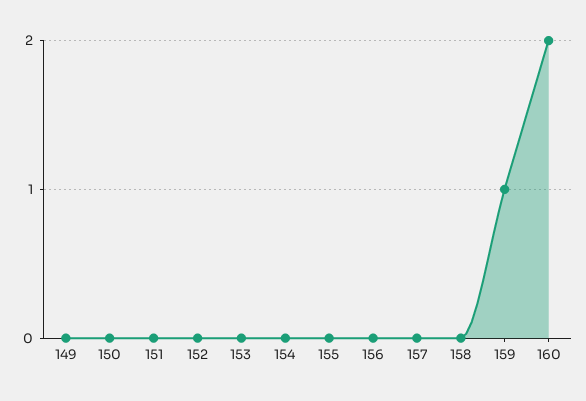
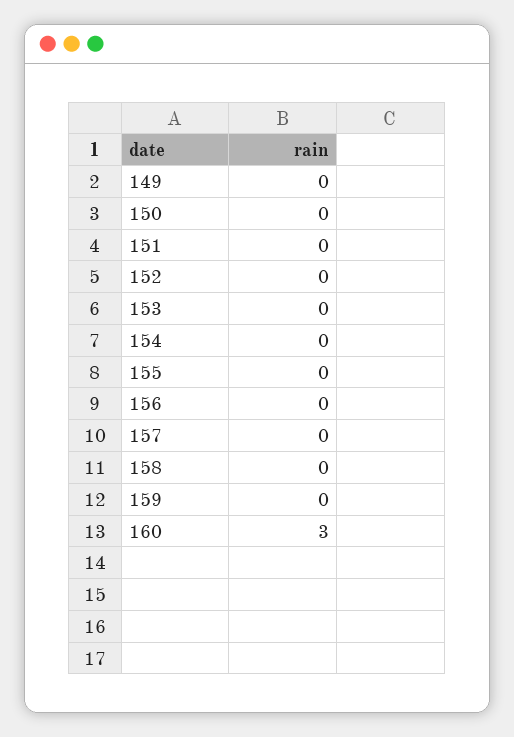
159: 1 -> 0
160: 2 -> 3

